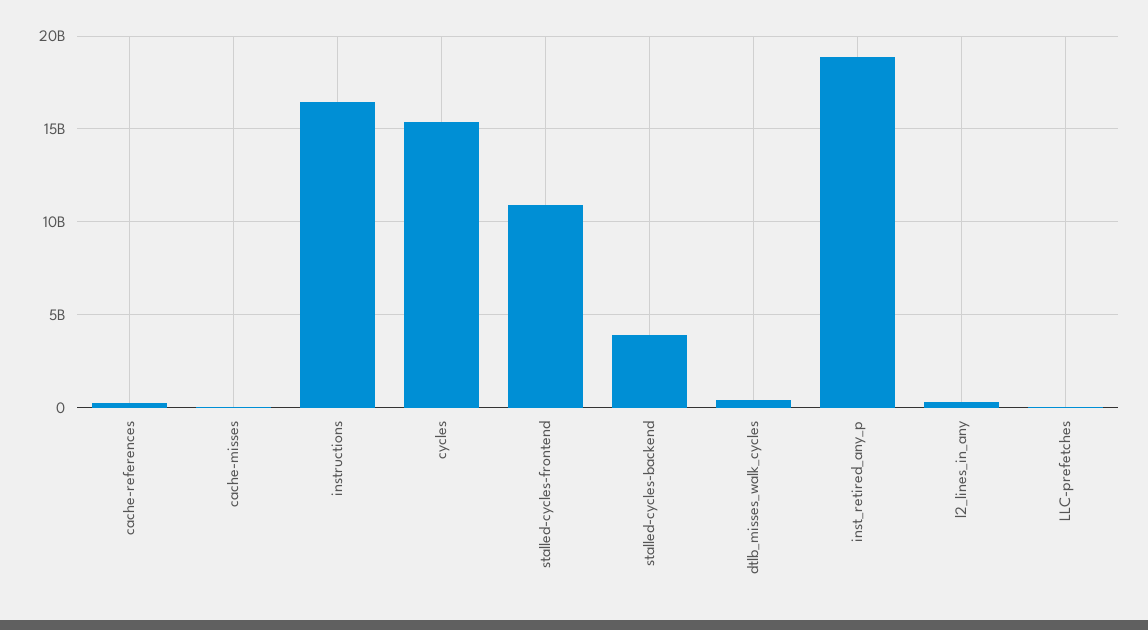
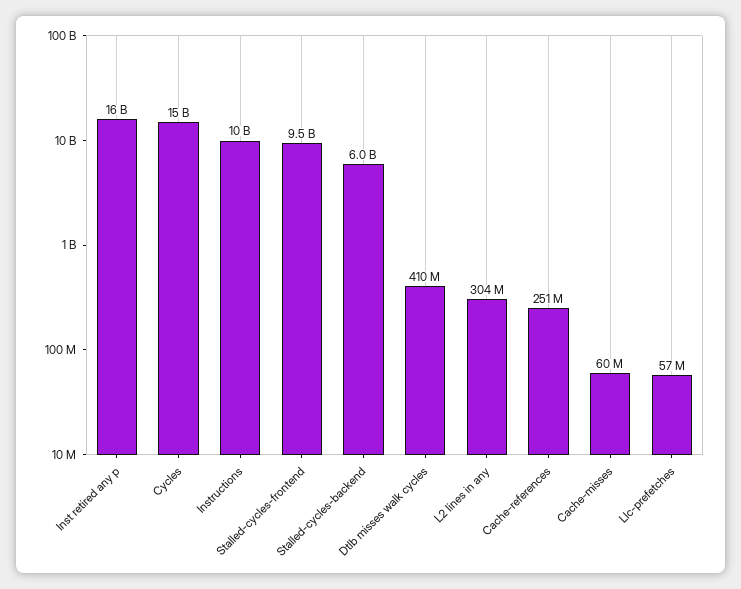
instructions: 16500000000 -> 10000000000
stalled-cycles-frontend: 11000000000 -> 9500000000
stalled-cycles-backend: 4000000000 -> 6000000000
inst_retired_any_p: 19000000000 -> 16000000000

